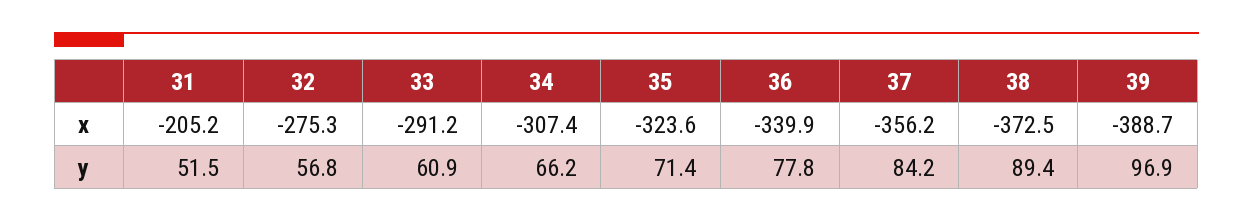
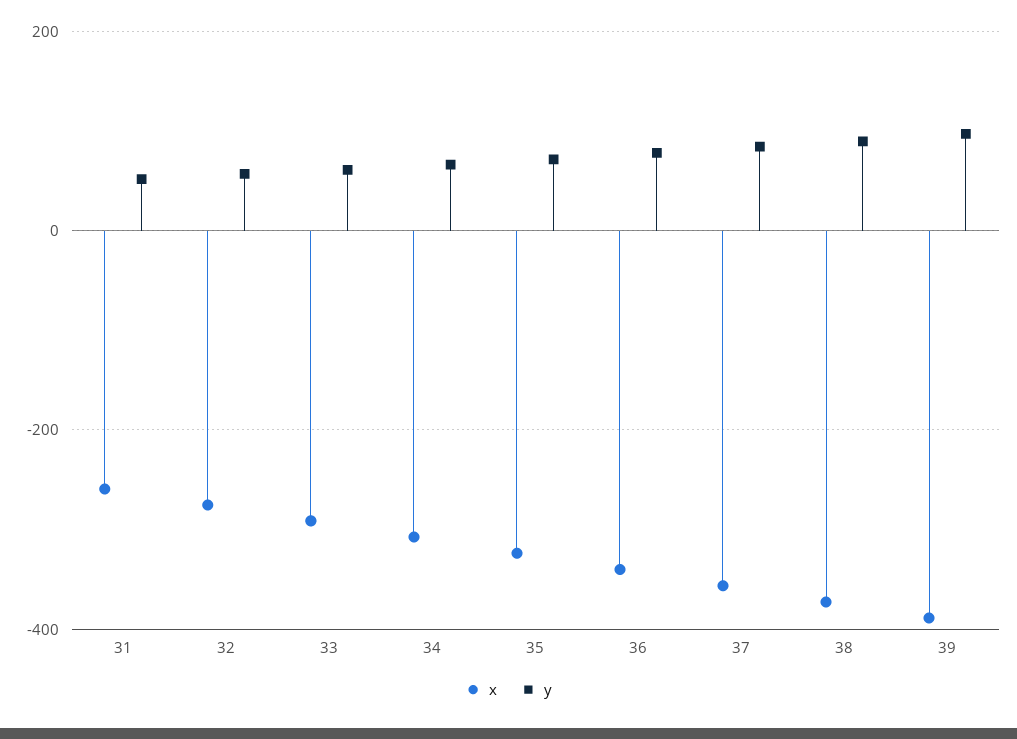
x, 31: -205.2 -> -260

